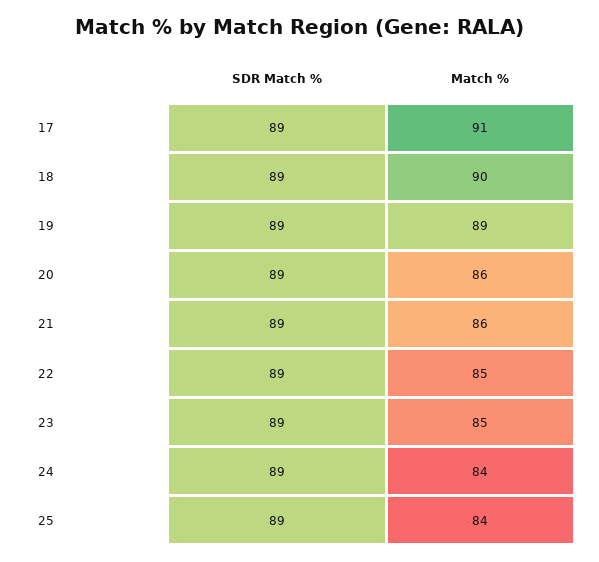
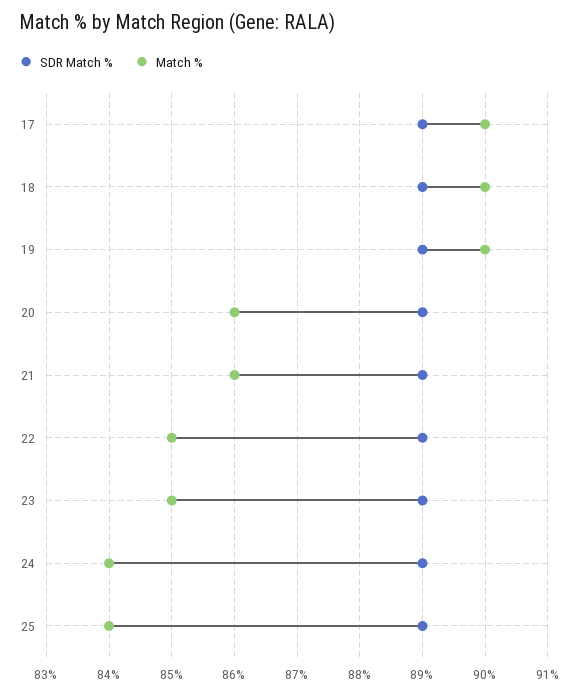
Match %, 17: 91 -> 90
Match %, 19: 89 -> 90

